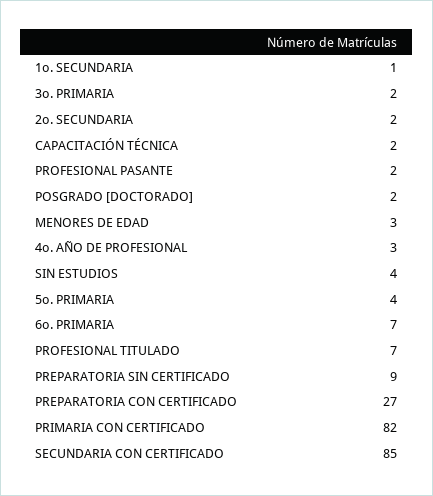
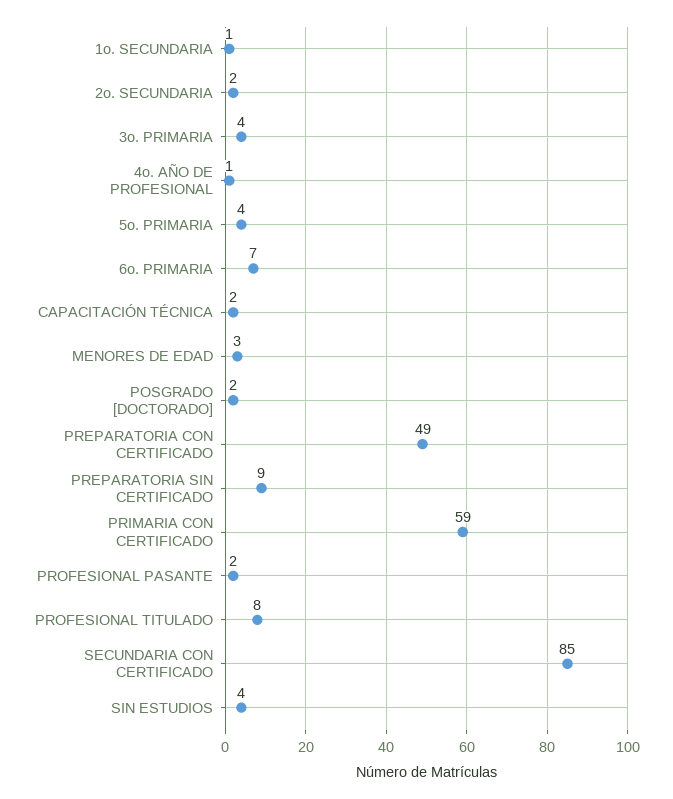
3o. PRIMARIA: 2 -> 4
4o. AÑO DE PROFESIONAL: 3 -> 1
PROFESIONAL TITULADO: 7 -> 8
PREPARATORIA CON CERTIFICADO: 27 -> 49
PRIMARIA CON CERTIFICADO: 82 -> 59

